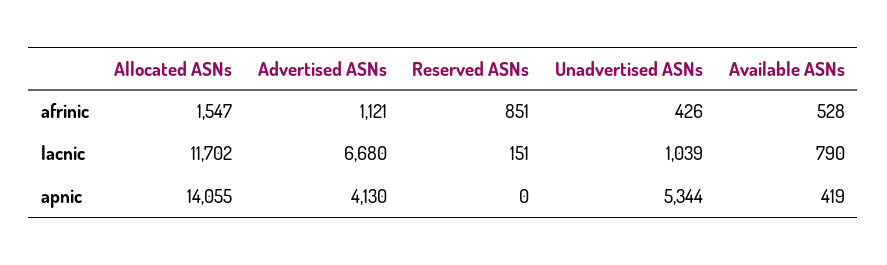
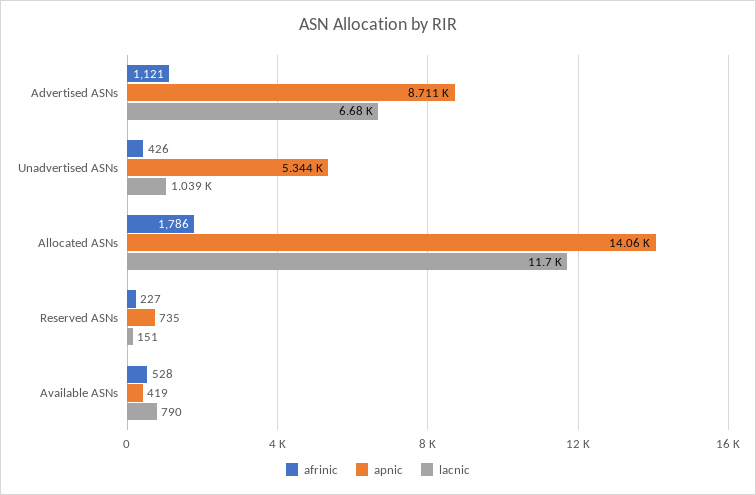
afrinic, Allocated ASNs: 1547 -> 1786
afrinic, Reserved ASNs: 851 -> 227
apnic, Advertised ASNs: 4130 -> 8711
apnic, Reserved ASNs: 0 -> 735

